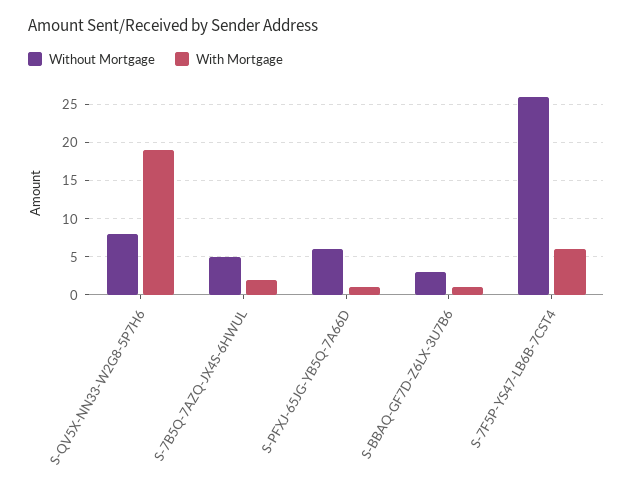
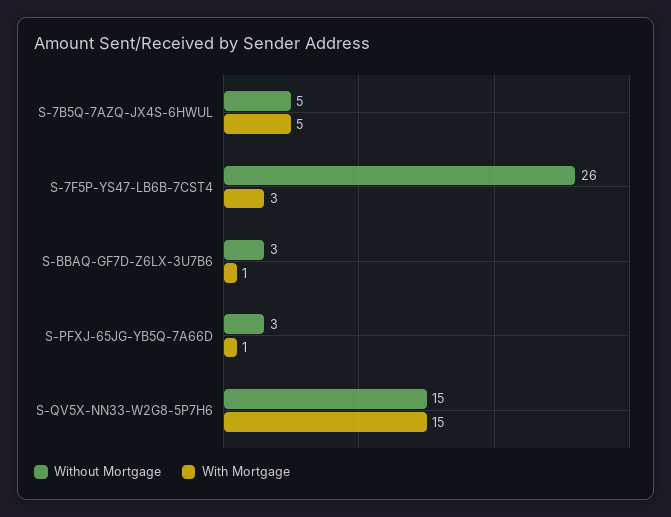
Without Mortgage, S-QV5X-NN33-W2G8-5P7H6: 8 -> 15
With Mortgage, S-QV5X-NN33-W2G8-5P7H6: 19 -> 15
With Mortgage, S-7B5Q-7AZQ-JX4S-6HWUL: 2 -> 5
Without Mortgage, S-PFXJ-65JG-YB5Q-7A66D: 6 -> 3
With Mortgage, S-7F5P-YS47-LB6B-7CST4: 6 -> 3

